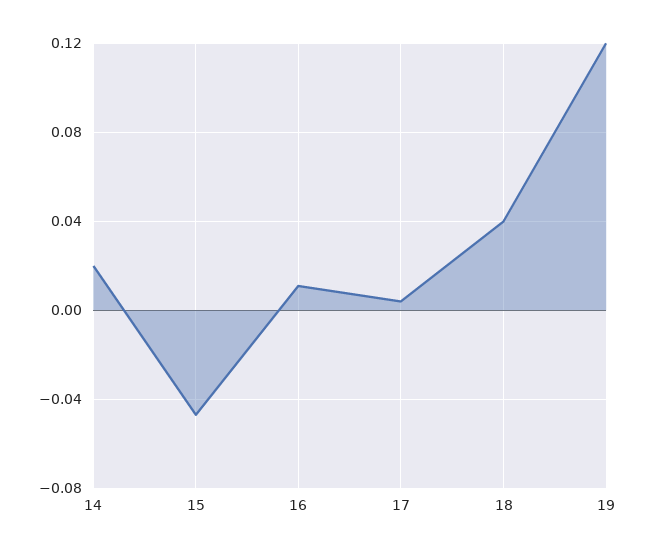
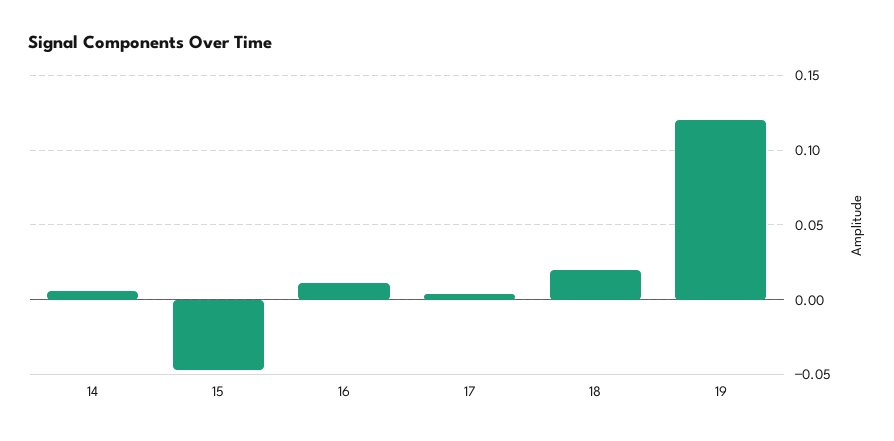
14: 0.02 -> 0.005
18: 0.04 -> 0.02

